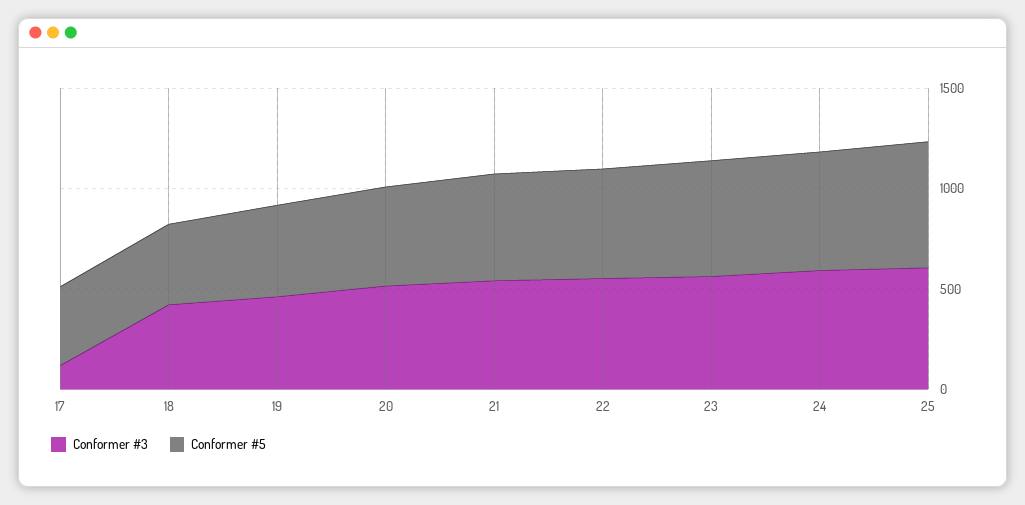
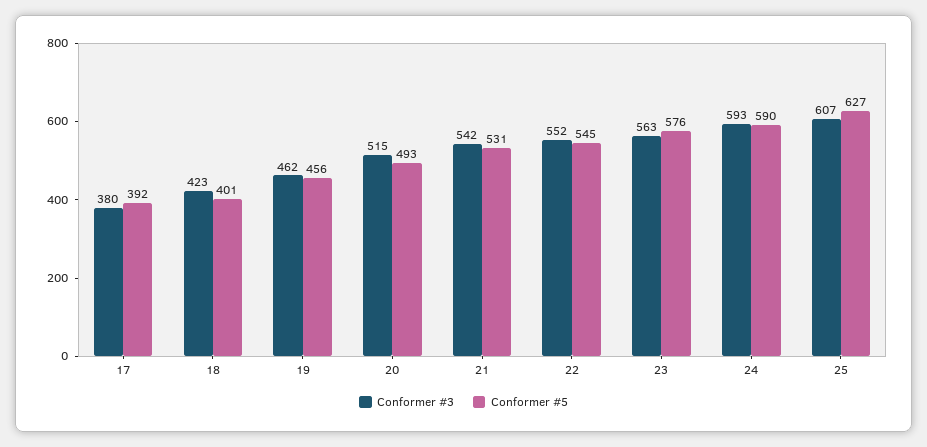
Conformer #3, 17: 100 -> 380

